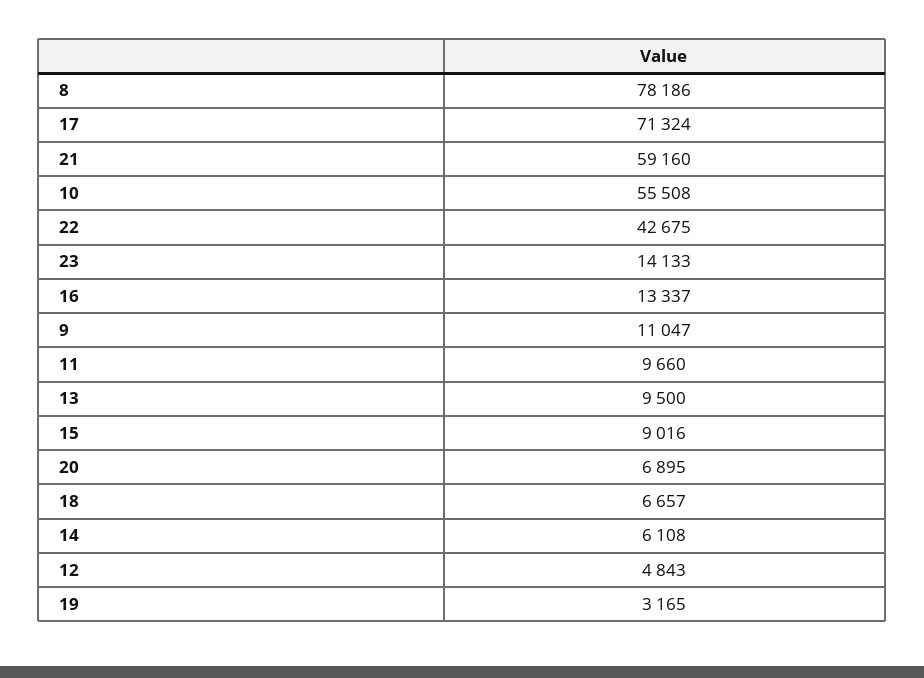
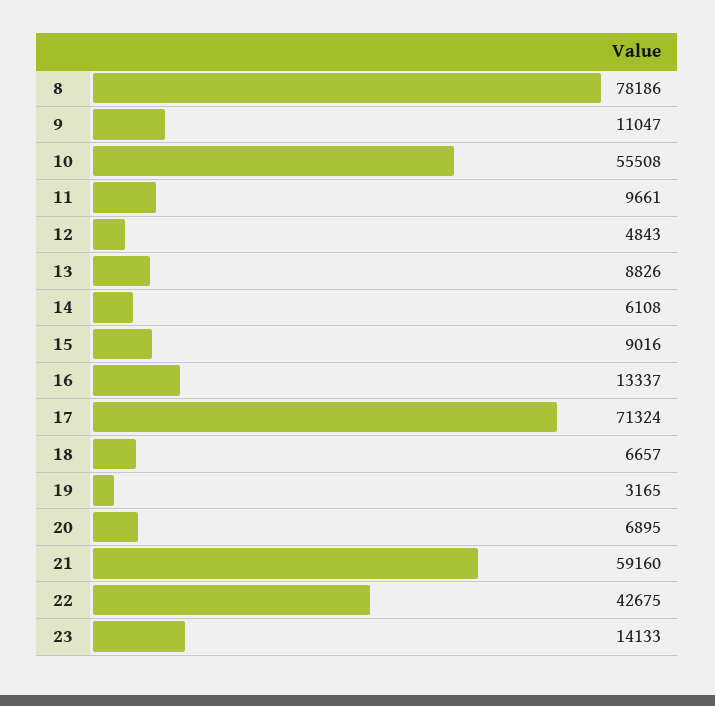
11: 9660 -> 9661
13: 9500 -> 8826

